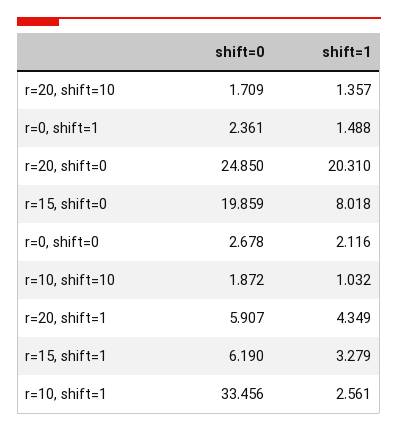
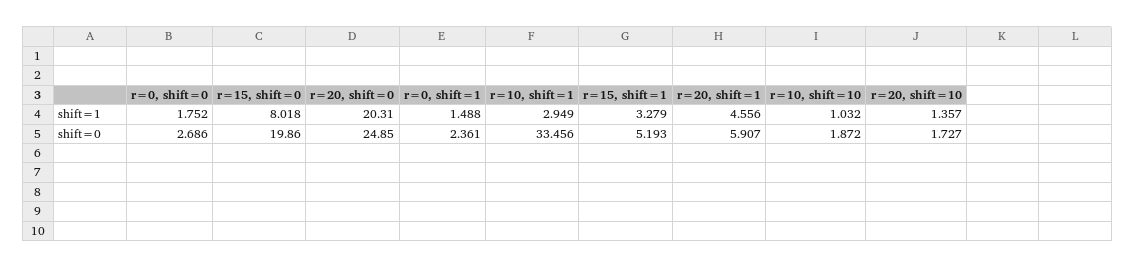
shift=0, r=20, shift=10: 1.709 -> 1.727
shift=0, r=15, shift=0: 19.859 -> 19.86
shift=0, r=0, shift=0: 2.678 -> 2.686
shift=1, r=0, shift=0: 2.116 -> 1.752
shift=1, r=20, shift=1: 4.349 -> 4.556
shift=0, r=15, shift=1: 6.19 -> 5.193
shift=1, r=10, shift=1: 2.561 -> 2.949

